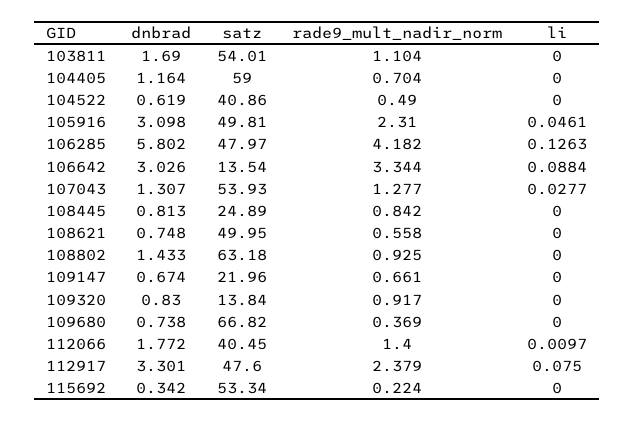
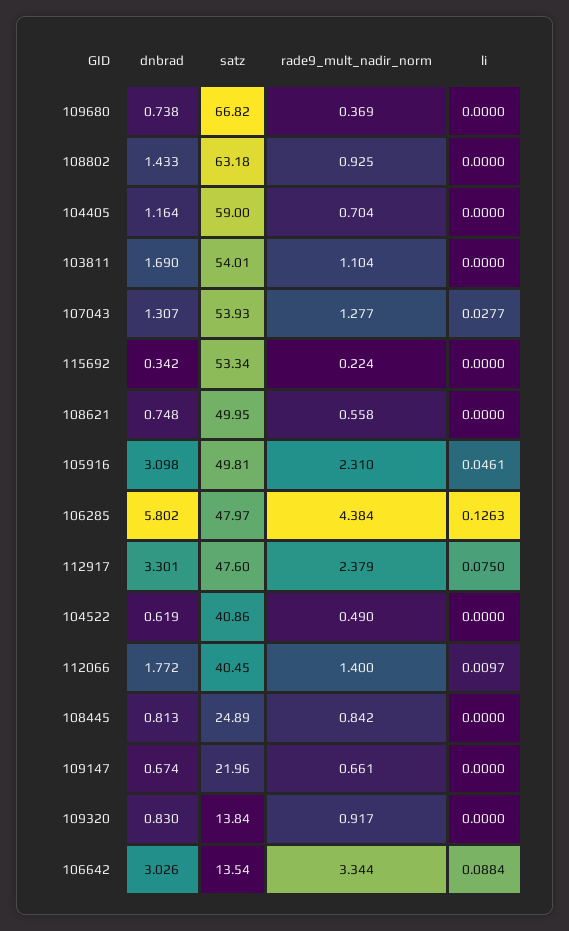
rade9_mult_nadir_norm, 106285: 4.182 -> 4.384

